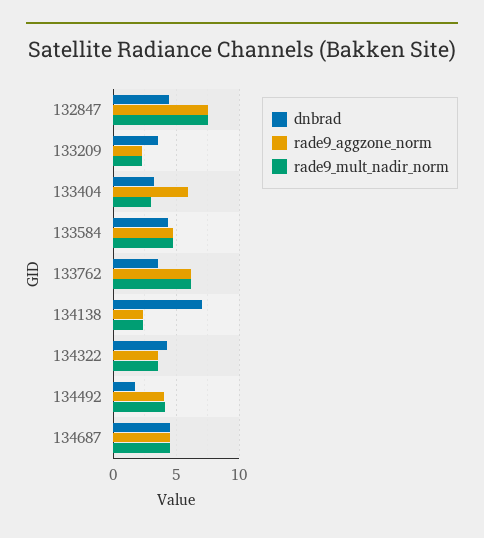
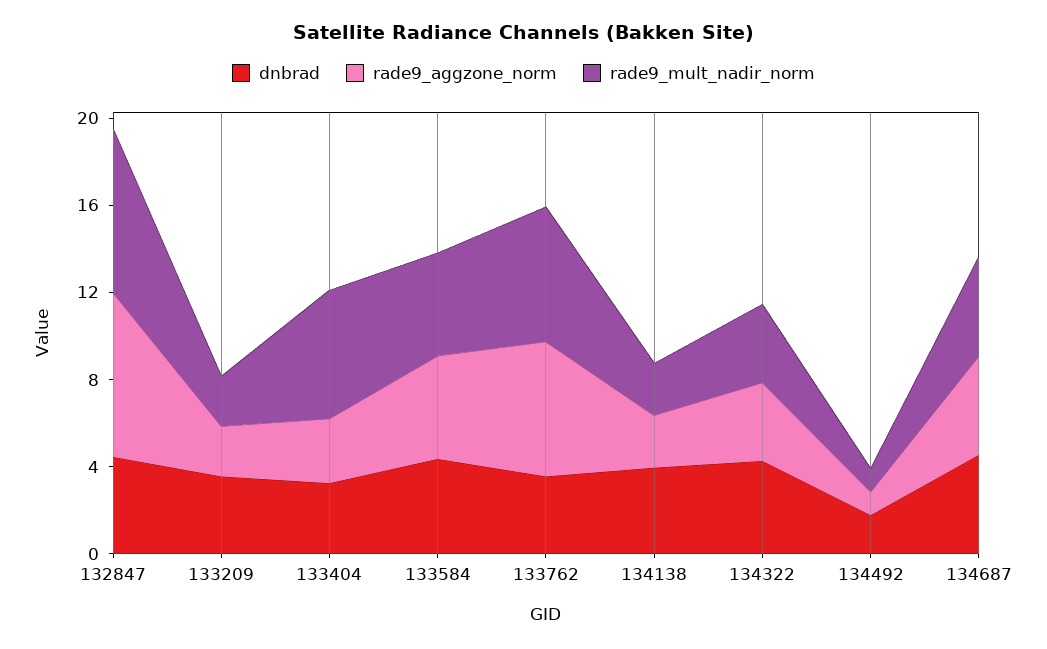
rade9_aggzone_norm, 133404: 6 -> 3
rade9_mult_nadir_norm, 133404: 3 -> 6
dnbrad, 134138: 7 -> 4
rade9_aggzone_norm, 134492: 4 -> 1
rade9_mult_nadir_norm, 134492: 4 -> 1

